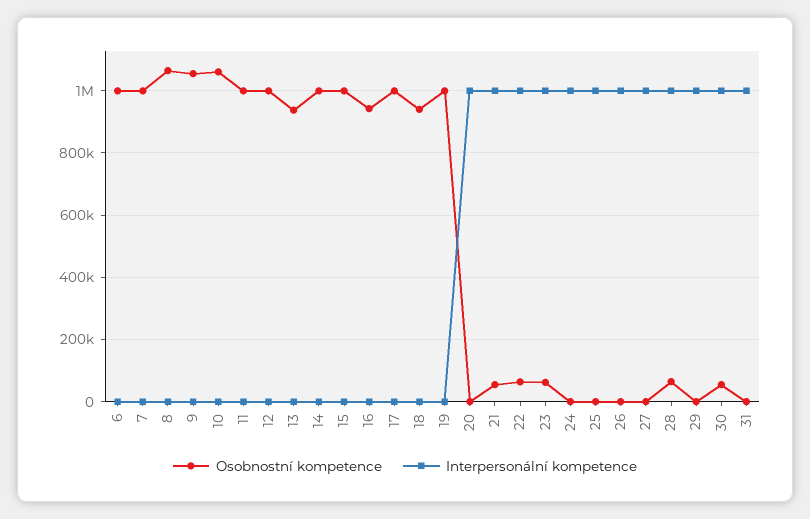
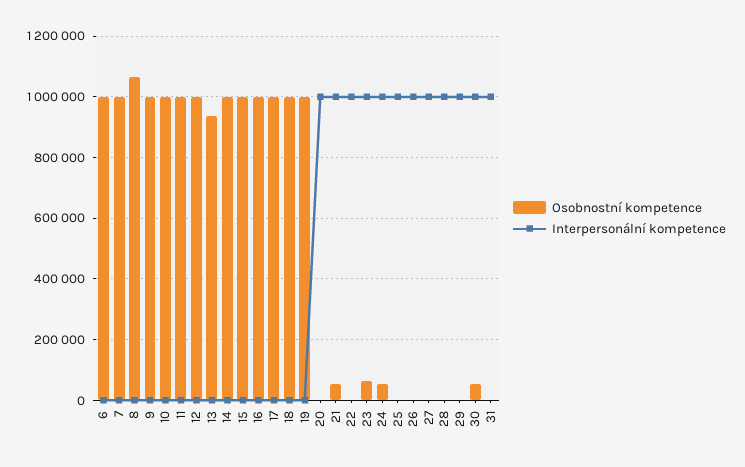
Osobnostní kompetence, 9: 1060000 -> 1000000
Osobnostní kompetence, 10: 1060000 -> 1000000
Osobnostní kompetence, 16: 940000 -> 1000000
Osobnostní kompetence, 18: 940000 -> 1000000
Osobnostní kompetence, 22: 60000 -> 0
Osobnostní kompetence, 24: 0 -> 60000
Osobnostní kompetence, 28: 60000 -> 0

